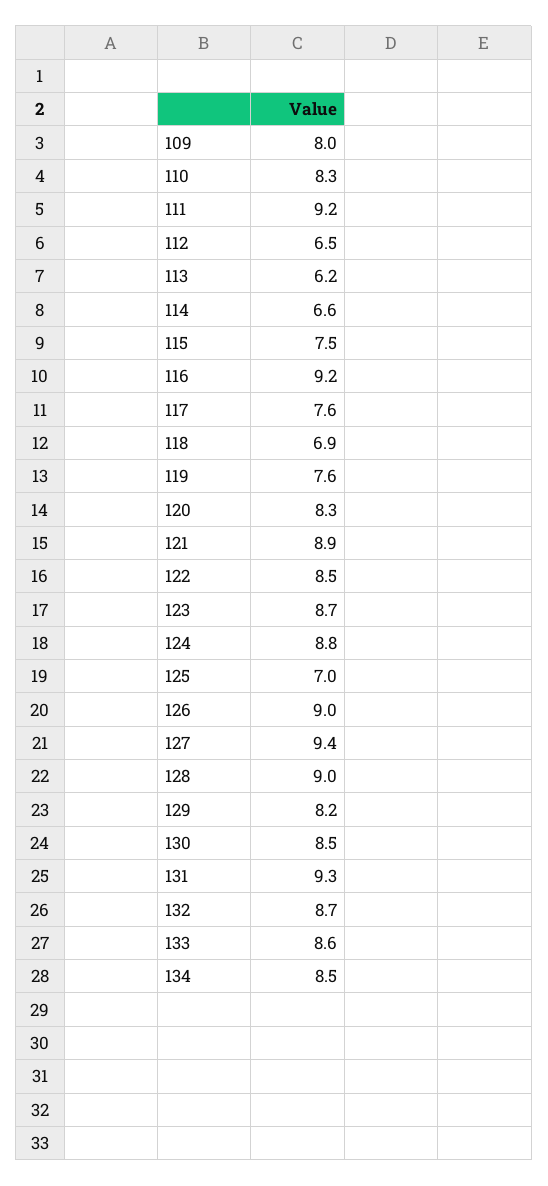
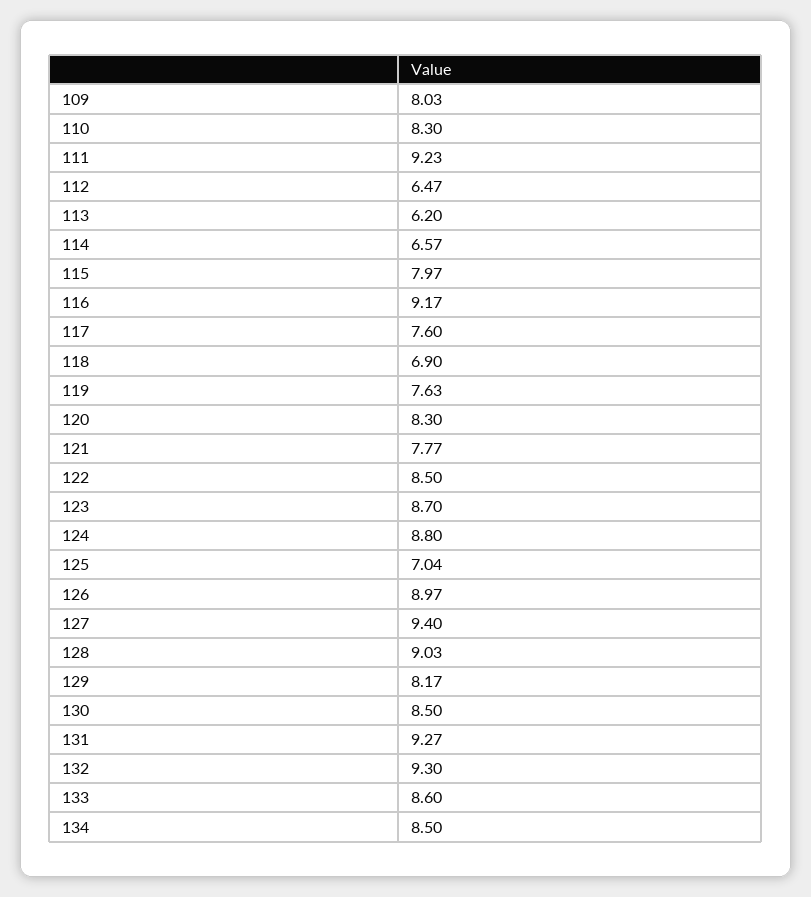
115: 7.5 -> 7.97
121: 8.9 -> 7.77
132: 8.7 -> 9.3

